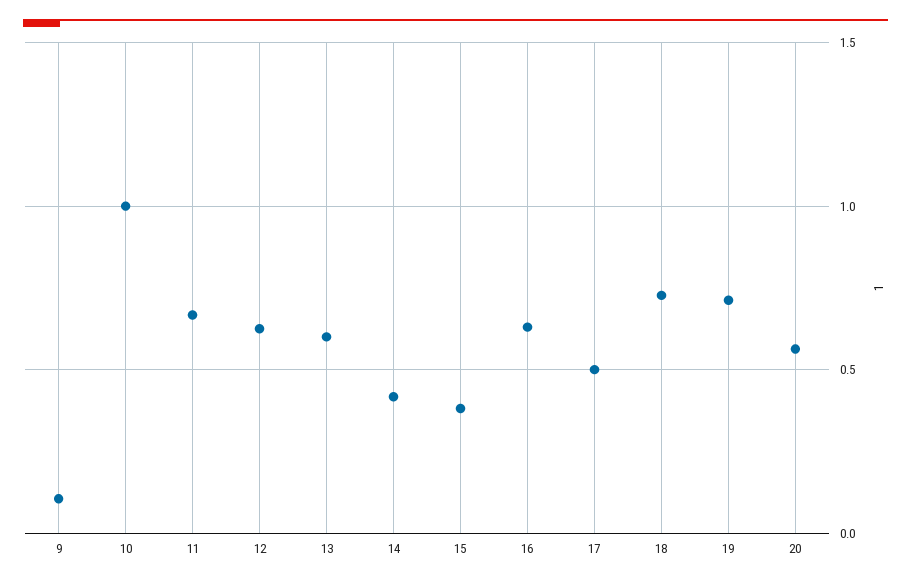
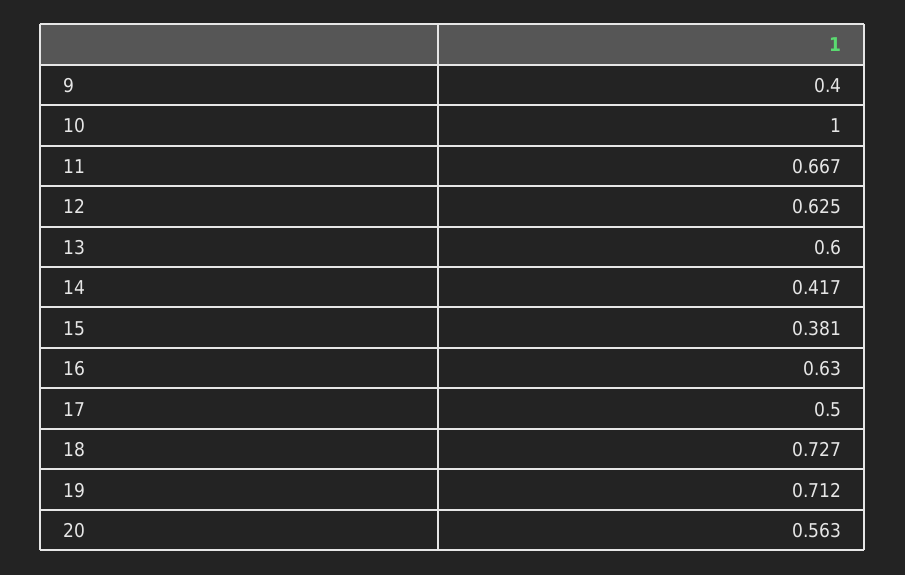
9: 0.1 -> 0.4

